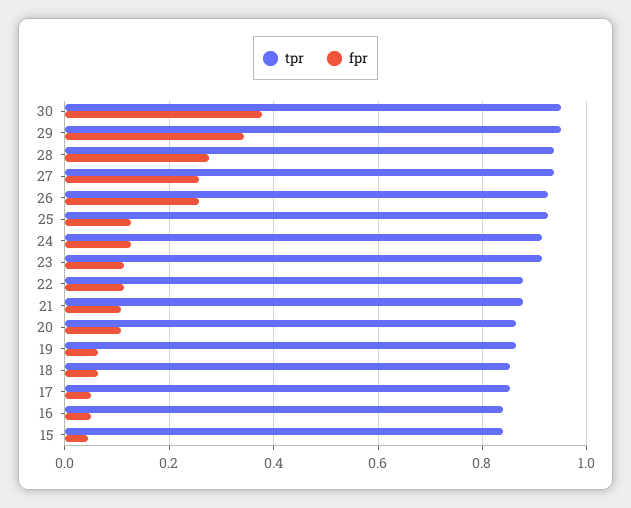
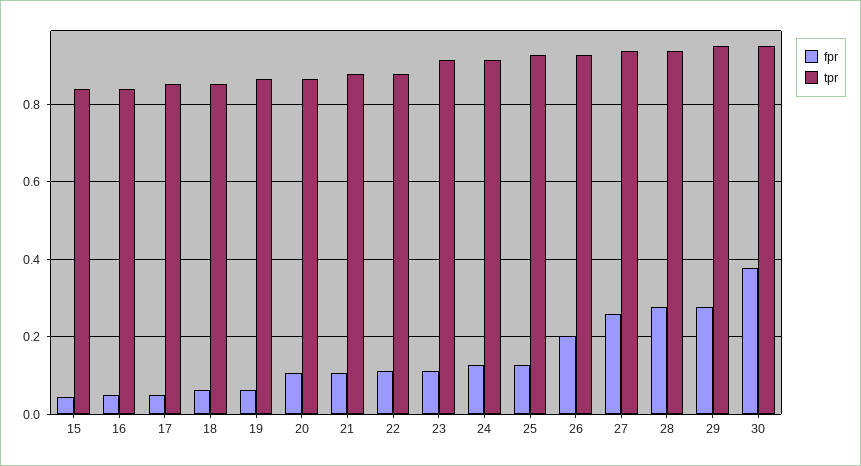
fpr, 29: 0.34 -> 0.28
fpr, 26: 0.26 -> 0.2

